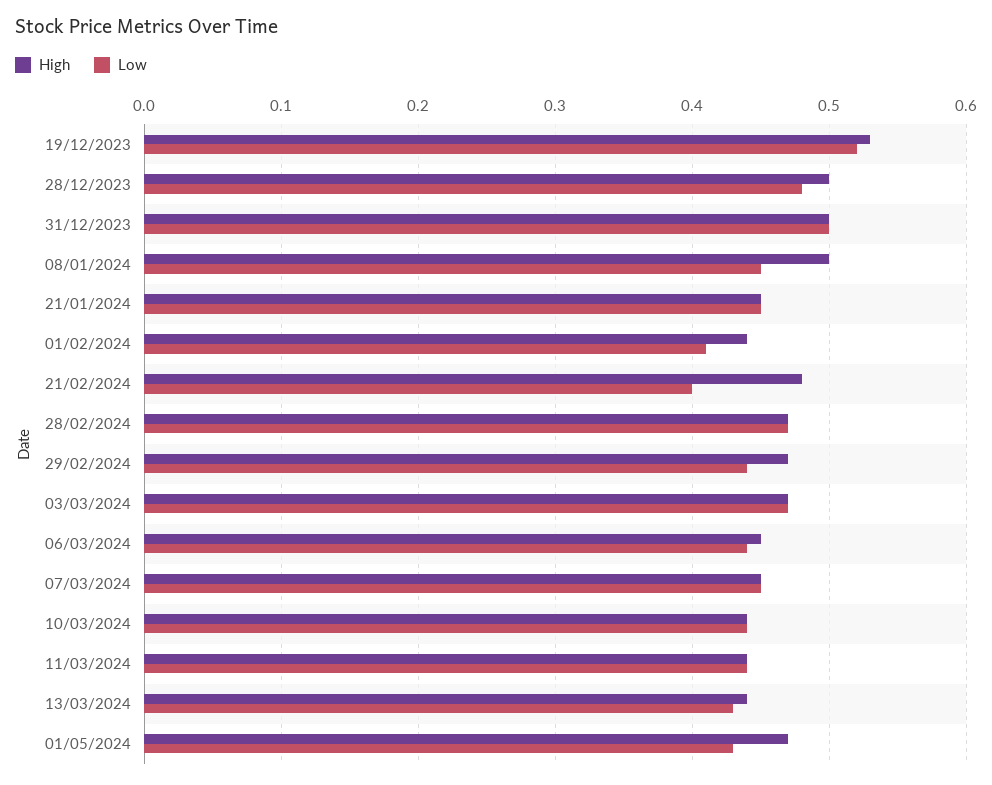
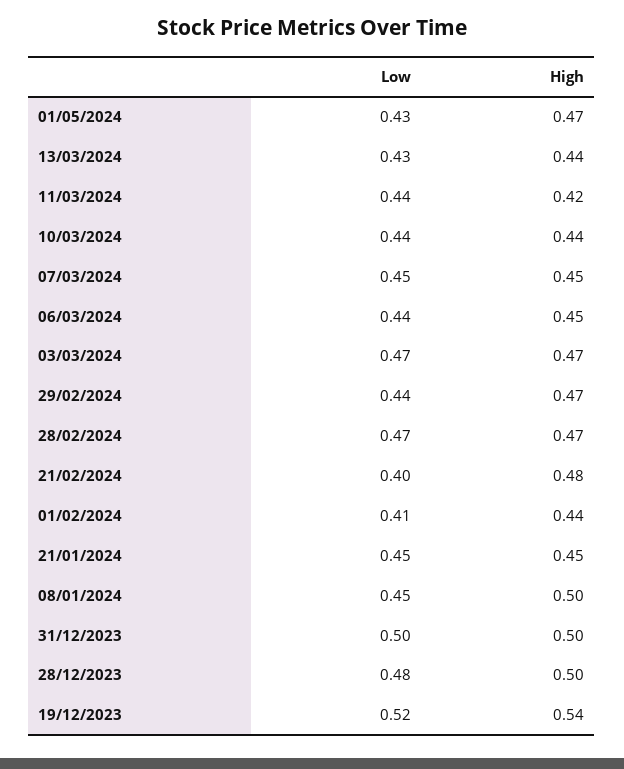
High, 19/12/2023: 0.53 -> 0.54
High, 11/03/2024: 0.44 -> 0.42

